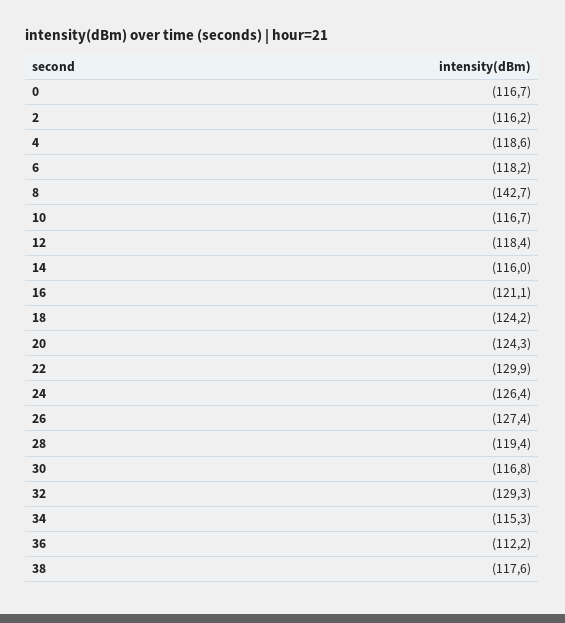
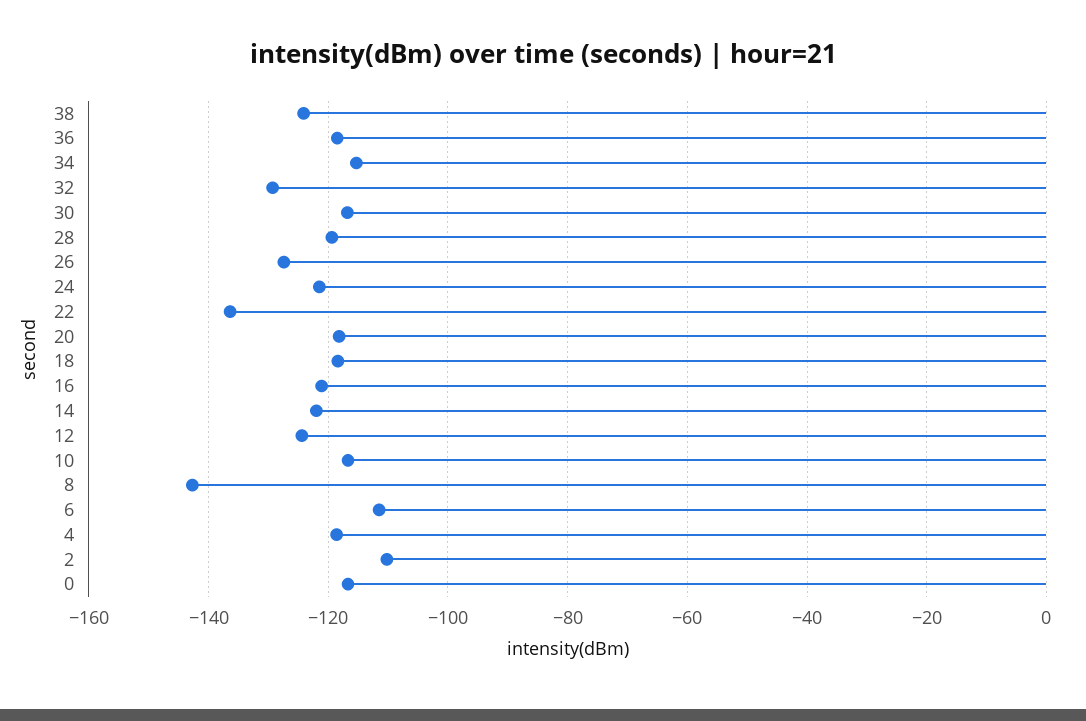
2: -116.2 -> -110
6: -118.2 -> -112
12: -118.4 -> -124
14: -116 -> -122
18: -124.2 -> -118
20: -124.3 -> -118
22: -129.9 -> -136
24: -126.4 -> -122
36: -112.2 -> -118
38: -117.6 -> -124

